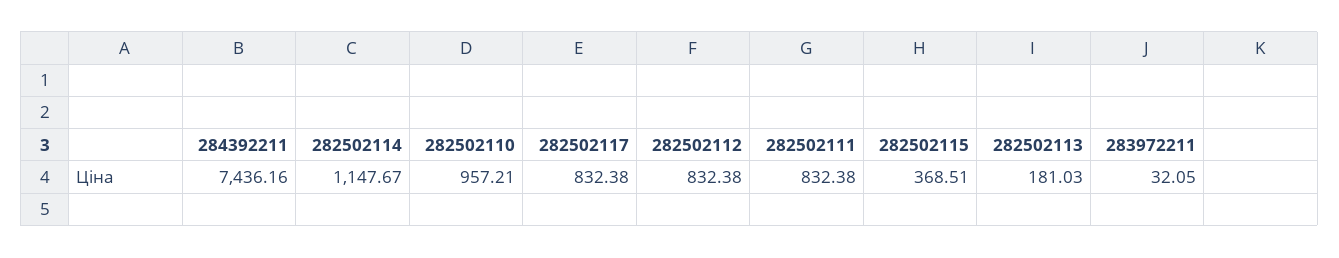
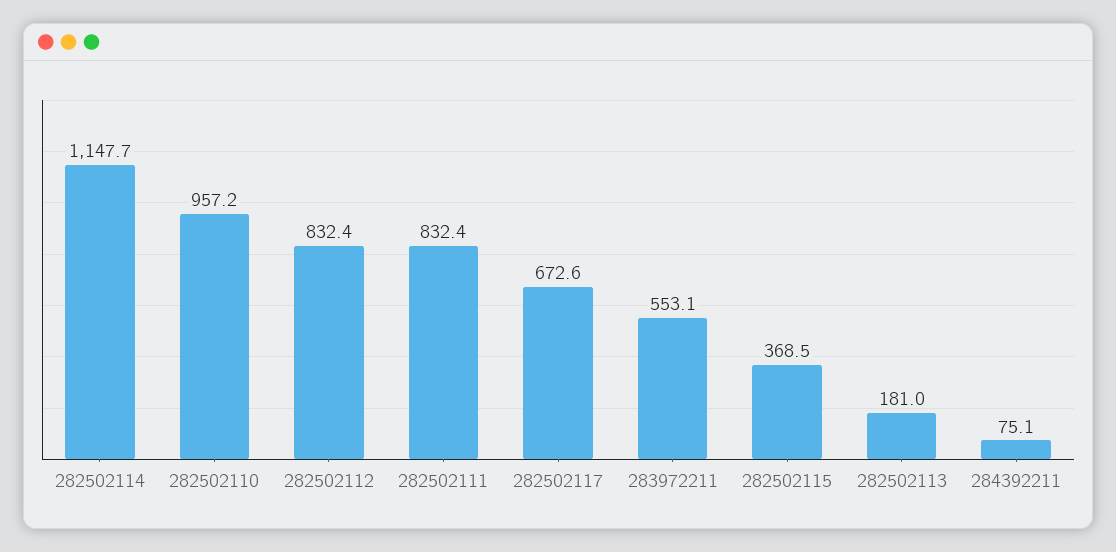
284392211: 7436.16 -> 75.1
282502117: 832.38 -> 672.6
283972211: 32.05 -> 553.1

